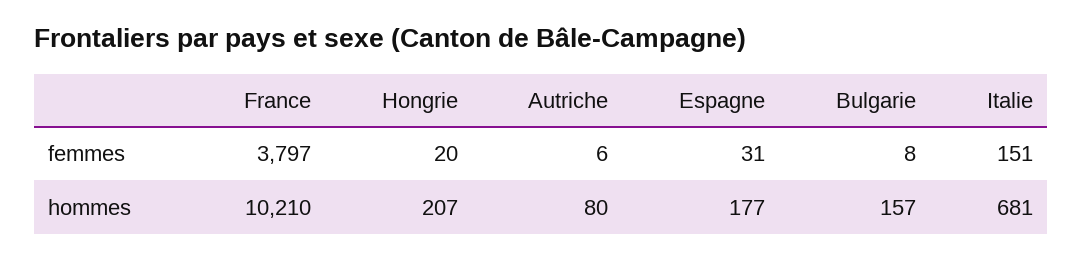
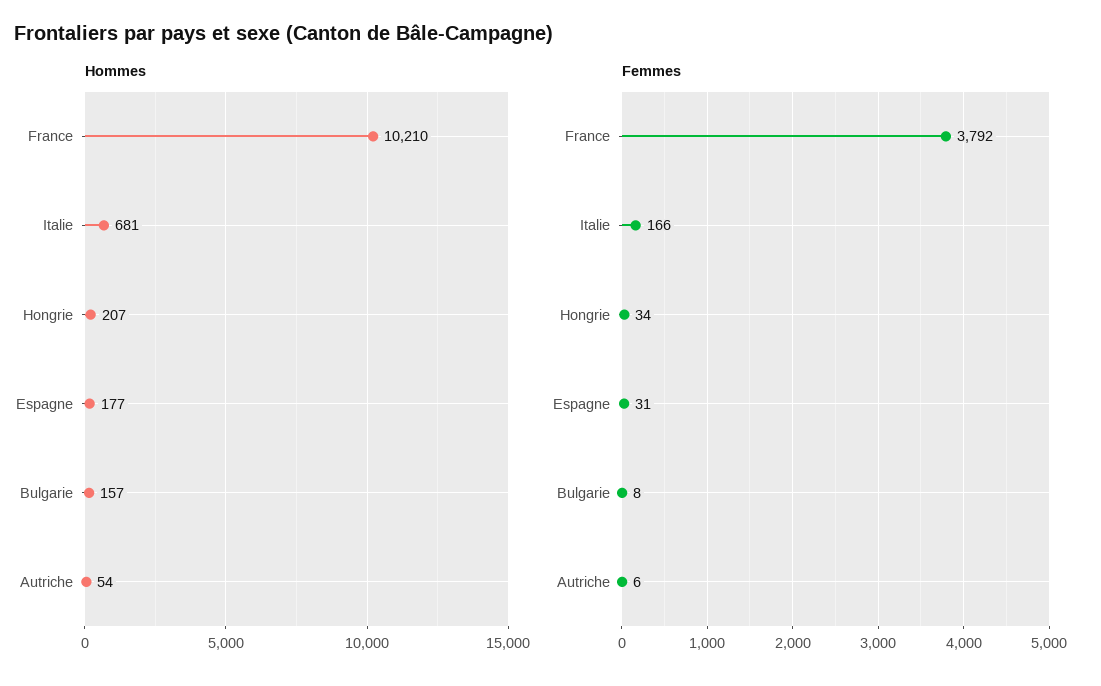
femmes, France: 3797 -> 3792
femmes, Hongrie: 20 -> 34
femmes, Italie: 151 -> 166
hommes, Autriche: 80 -> 54

